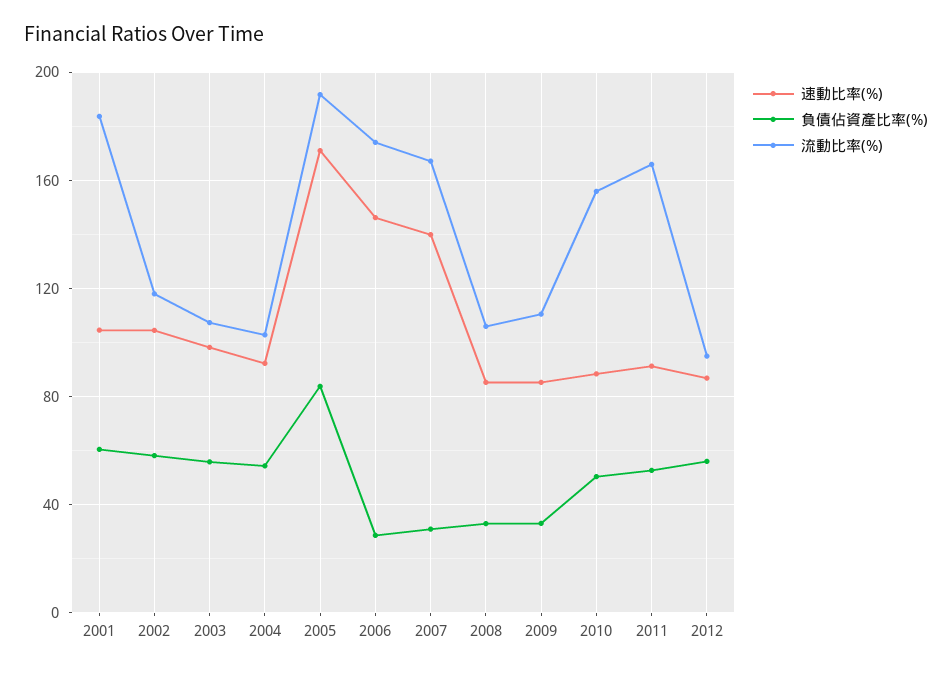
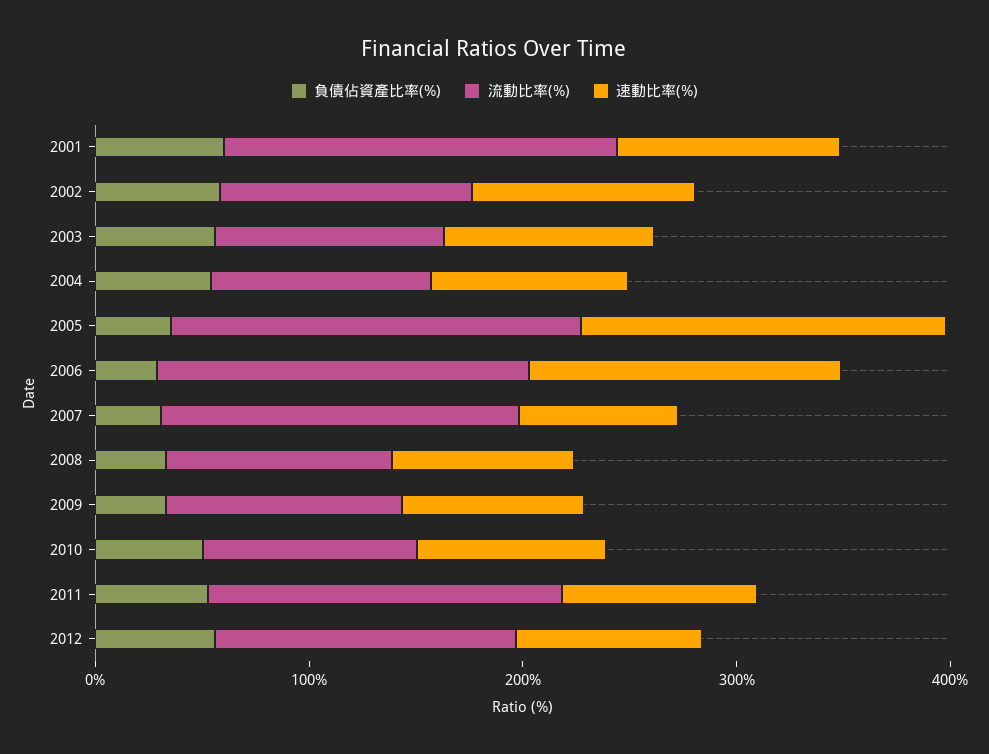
負債佔資產比率(%), 2005: 85 -> 40
速動比率(%), 2007: 140 -> 80
流動比率(%), 2010: 155 -> 100
流動比率(%), 2012: 95 -> 140

